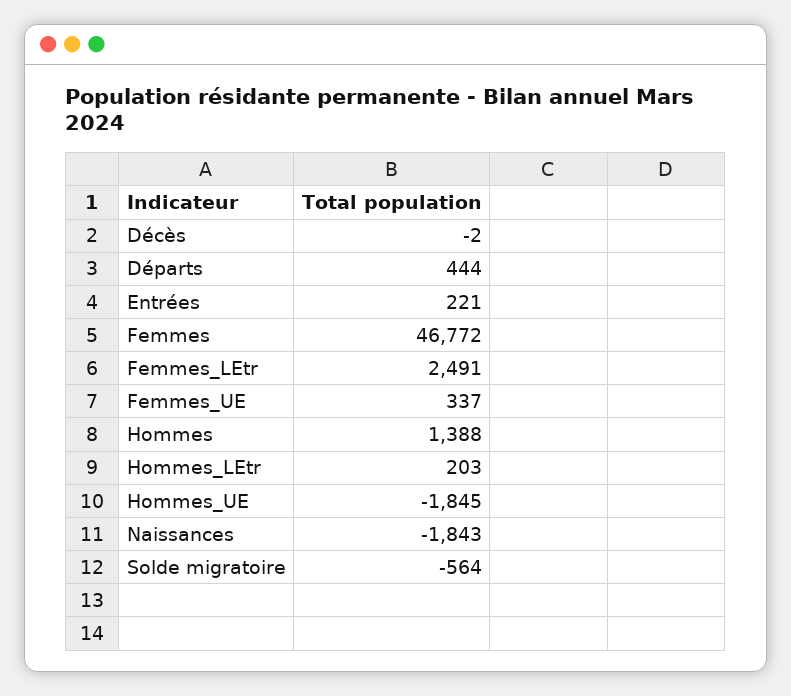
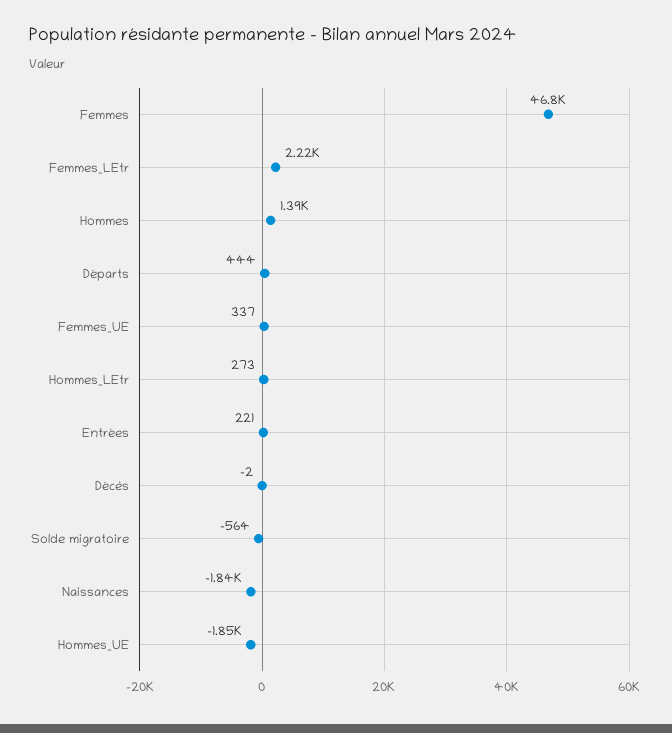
Femmes_LEtr: 2491 -> 2220
Hommes_LEtr: 203 -> 273

